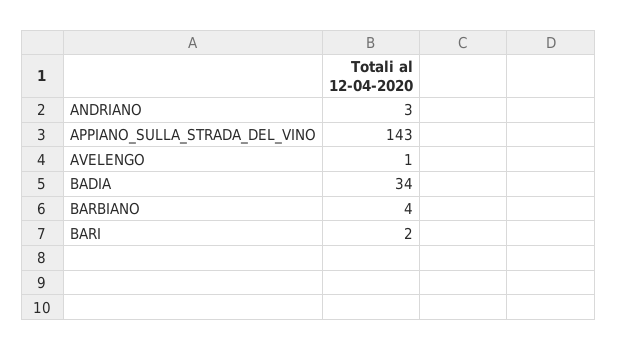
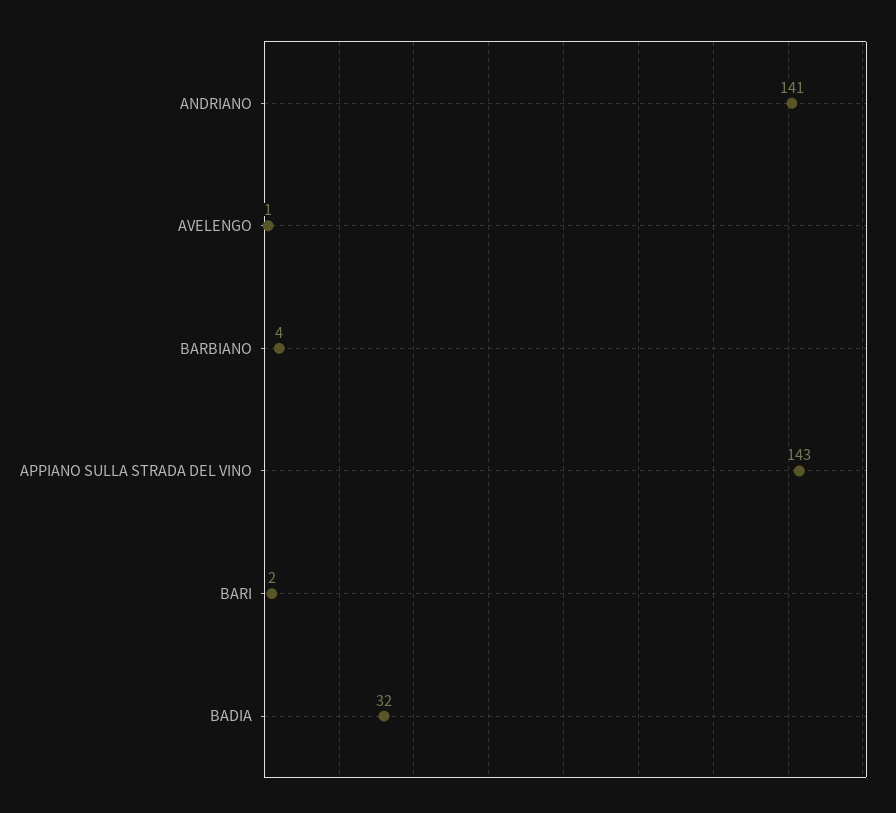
ANDRIANO: 3 -> 141
BADIA: 34 -> 32

